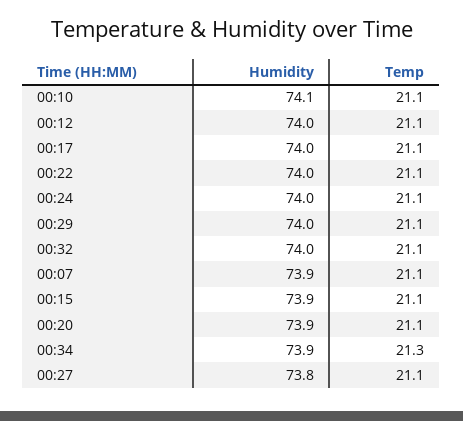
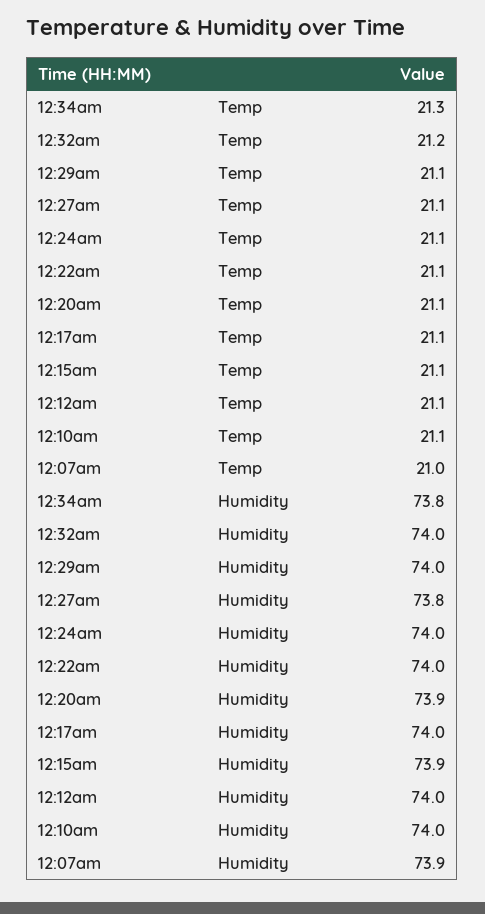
Humidity, 00:10: 74.1 -> 74
Temp, 00:32: 21.1 -> 21.2
Temp, 00:07: 21.1 -> 21
Humidity, 00:34: 73.9 -> 73.8

